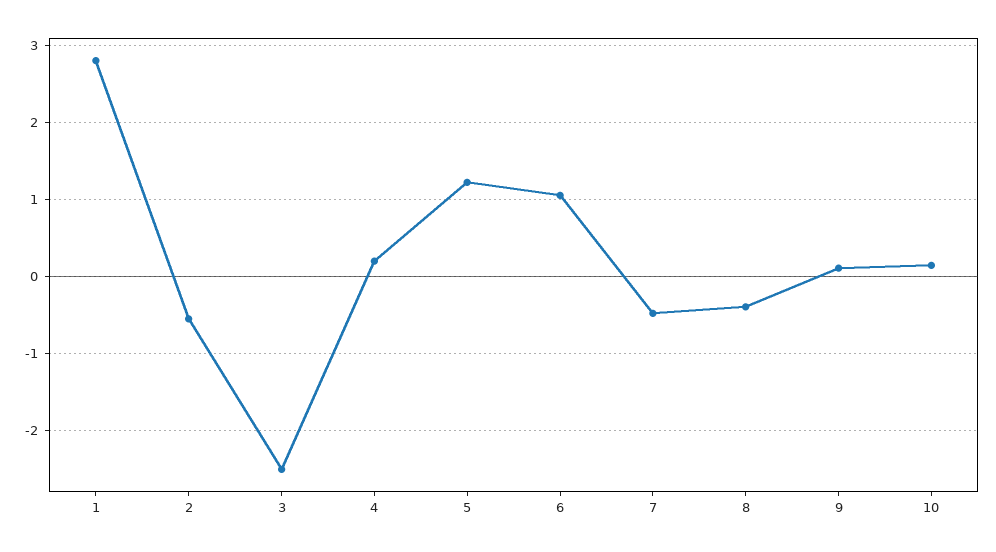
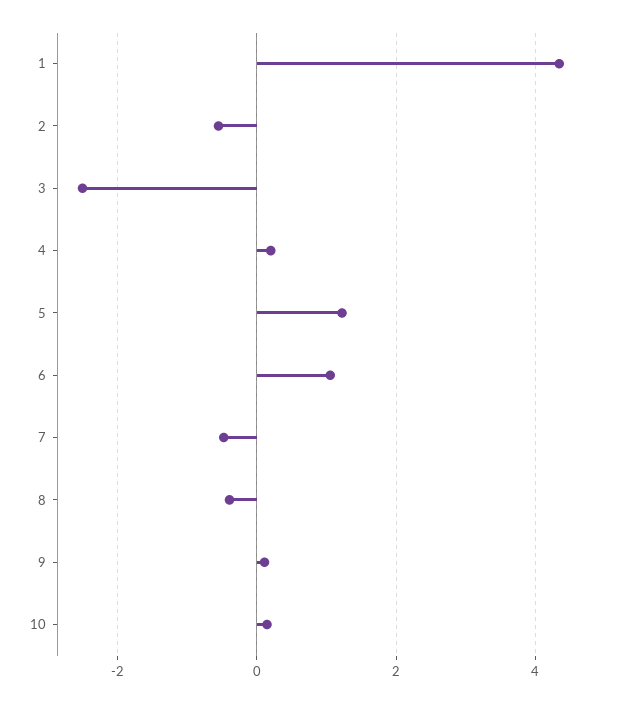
1: 2.8 -> 4.4

